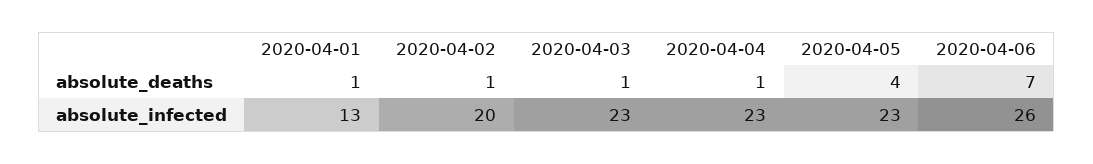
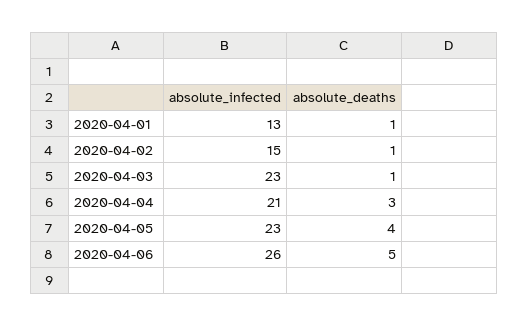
2020-04-04, absolute_deaths: 1 -> 3
2020-04-06, absolute_deaths: 7 -> 5
2020-04-02, absolute_infected: 20 -> 15
2020-04-04, absolute_infected: 23 -> 21

